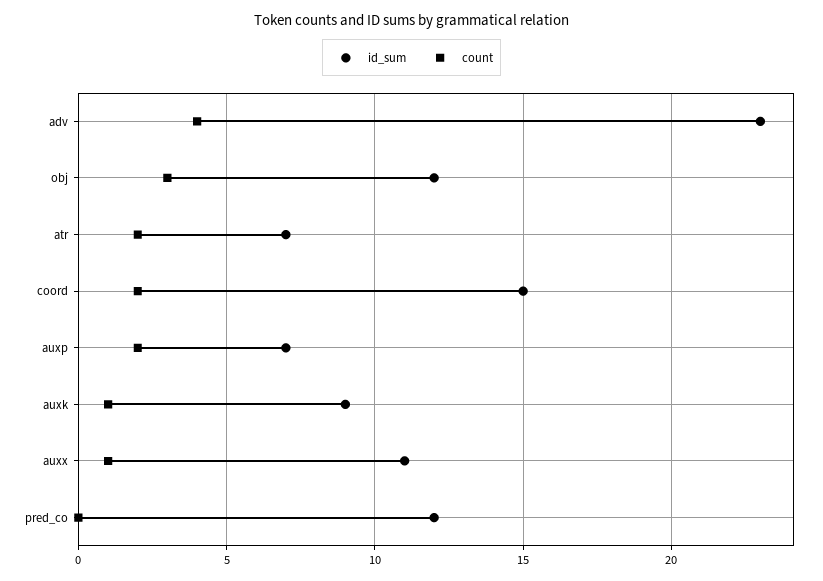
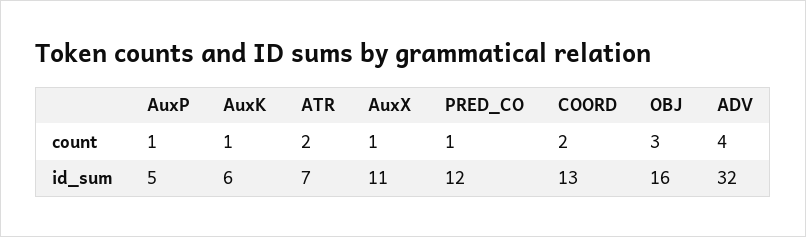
id_sum, adv: 23 -> 32
id_sum, obj: 12 -> 16
id_sum, coord: 15 -> 13
id_sum, auxp: 7 -> 5
count, auxp: 2 -> 1
id_sum, auxk: 9 -> 6
count, pred_co: 0 -> 1

